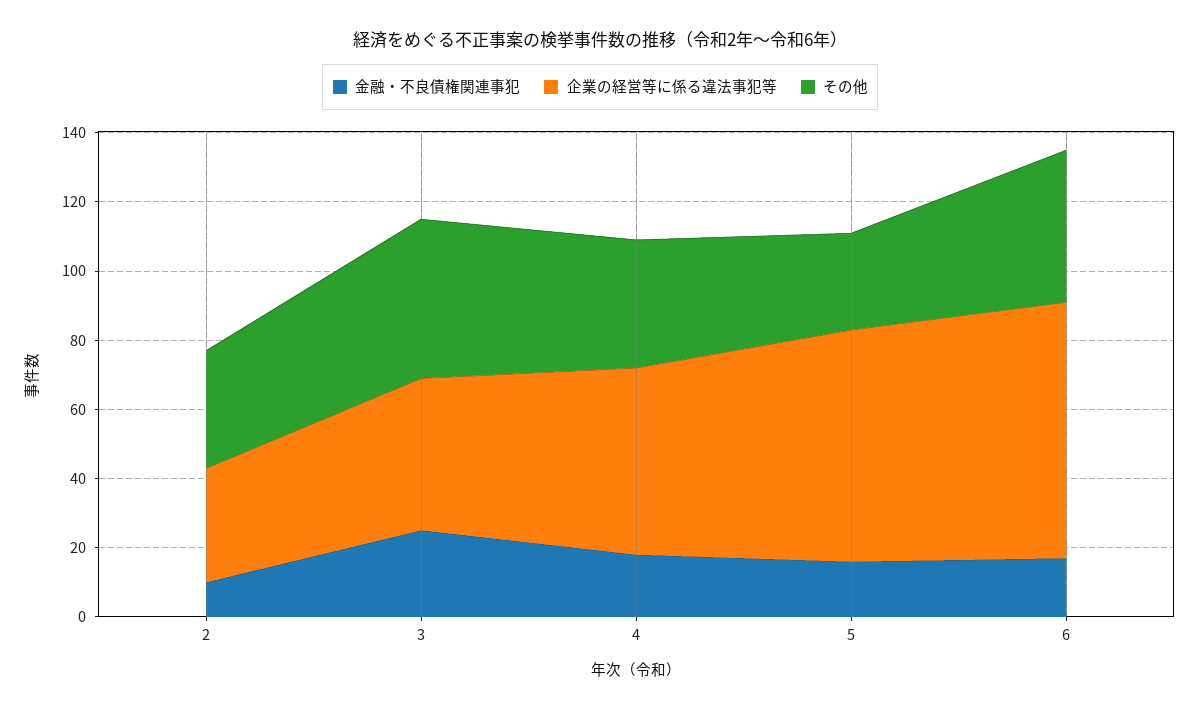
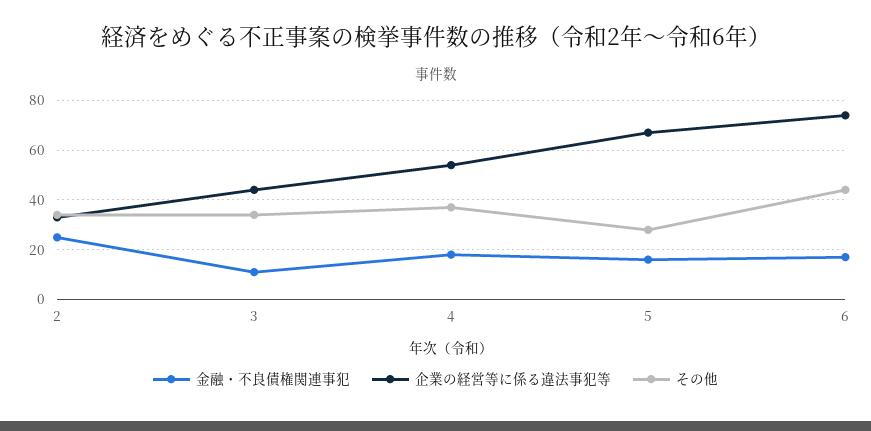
金融・不良債権関連事犯, 2: 10 -> 25
金融・不良債権関連事犯, 3: 25 -> 10
その他, 3: 45 -> 35

